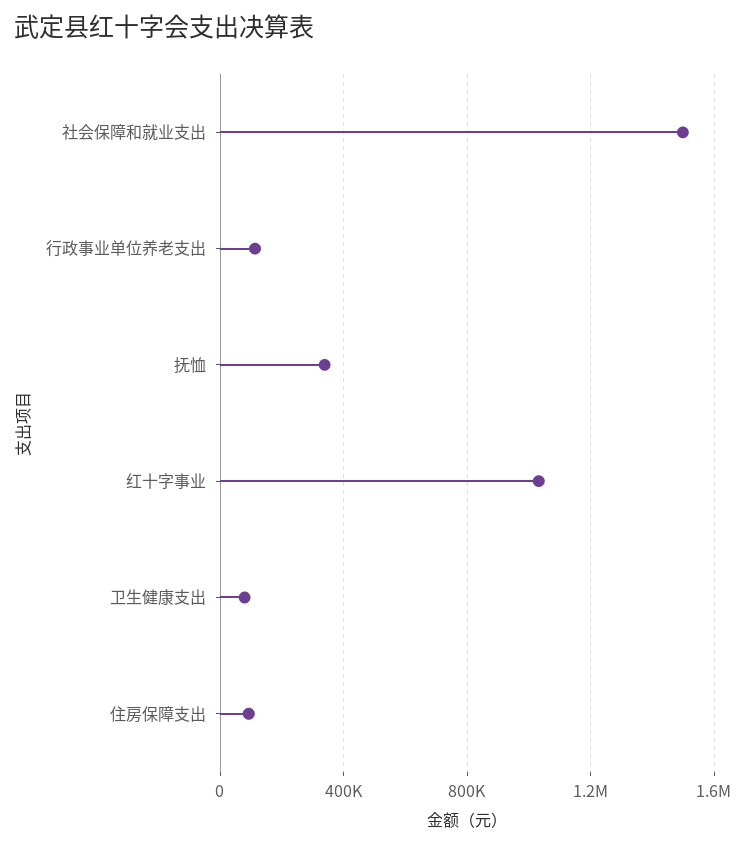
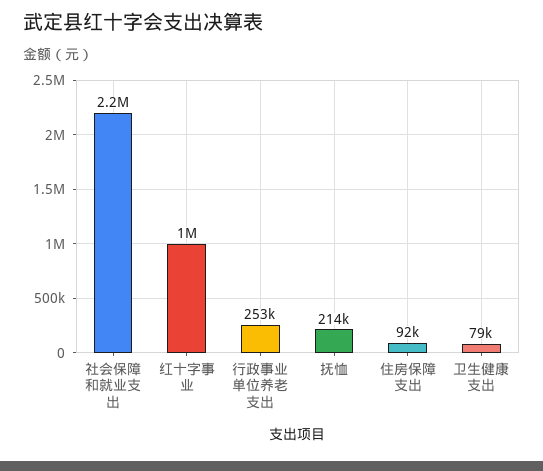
社会保障和就业支出: 1500000 -> 2200000
行政事业单位养老支出: 100000 -> 253000
抚恤: 350000 -> 214000

